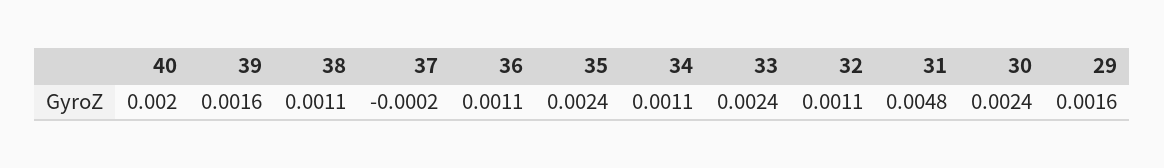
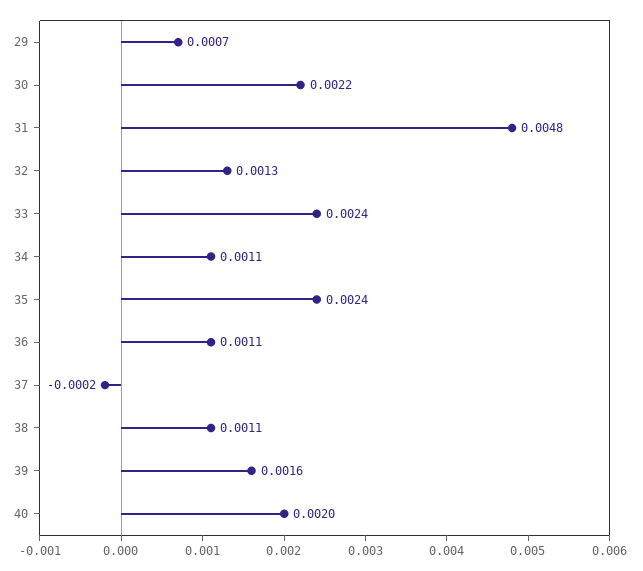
32: 0.0011 -> 0.0013
30: 0.0024 -> 0.0022
29: 0.0016 -> 0.0007

